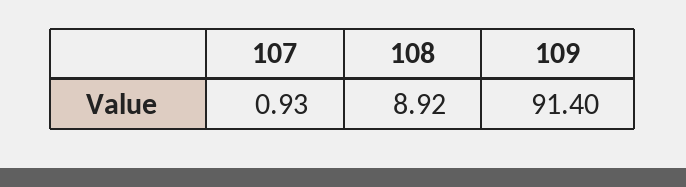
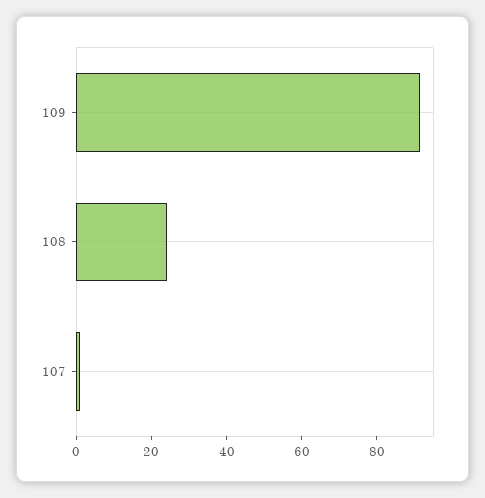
108: 8.92 -> 25

